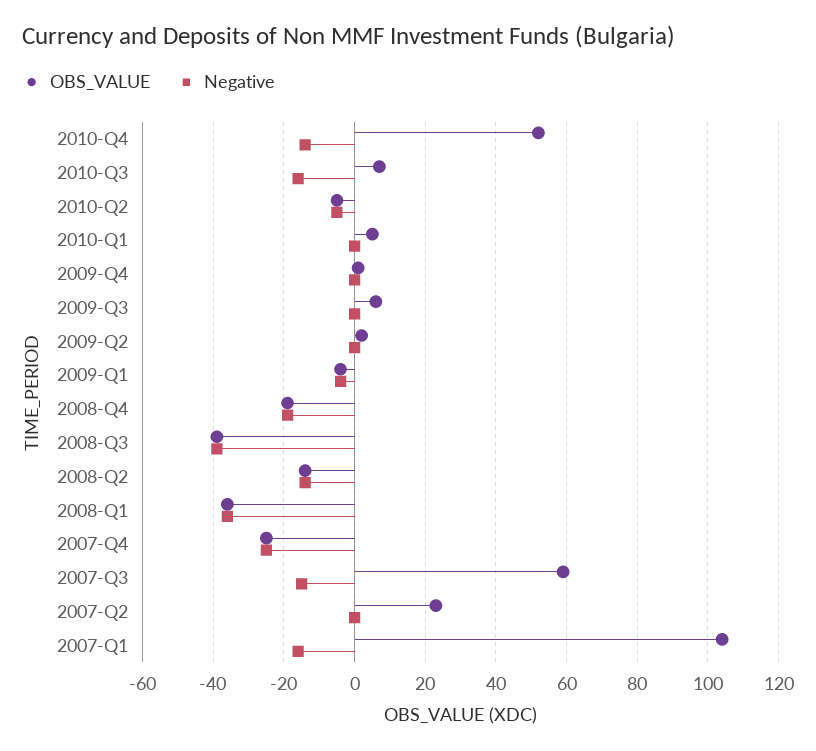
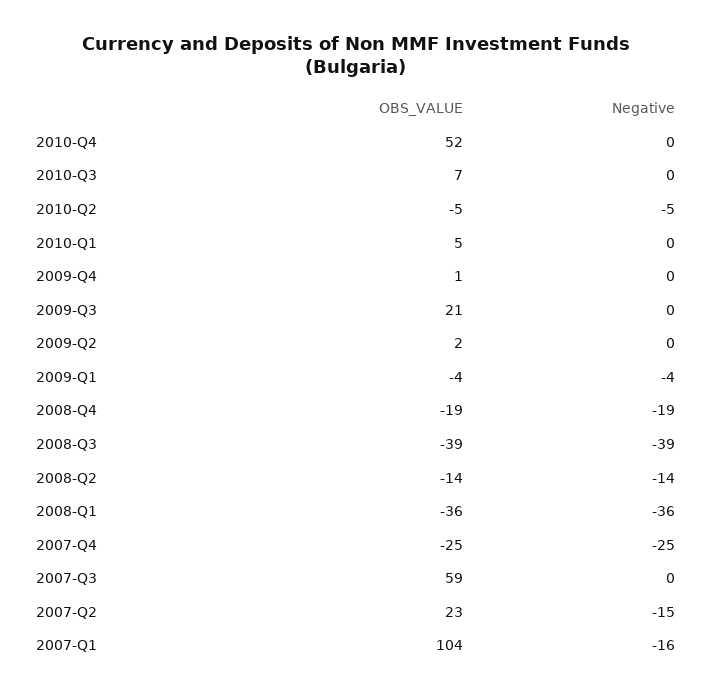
Negative, 2010-Q4: -15 -> 0
Negative, 2010-Q3: -15 -> 0
OBS_VALUE, 2009-Q3: 5 -> 21
Negative, 2007-Q3: -15 -> 0
Negative, 2007-Q2: 0 -> -15

